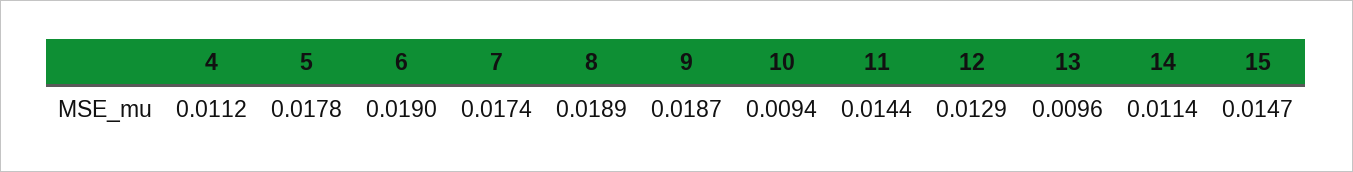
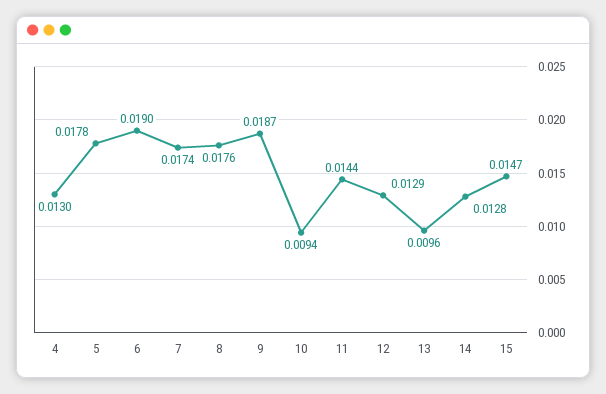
4: 0.0112 -> 0.013
8: 0.0189 -> 0.0176
14: 0.0114 -> 0.0128

